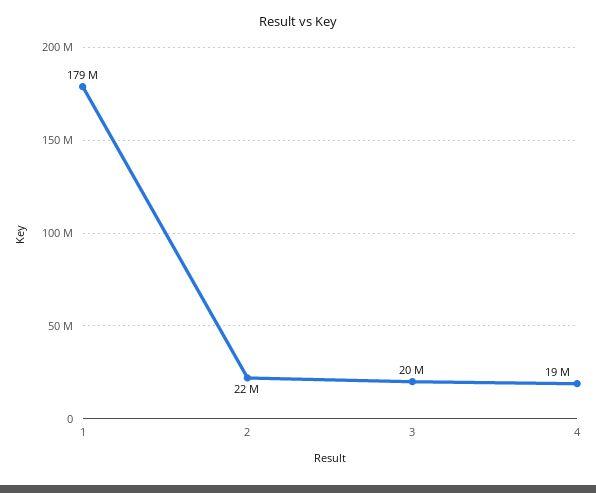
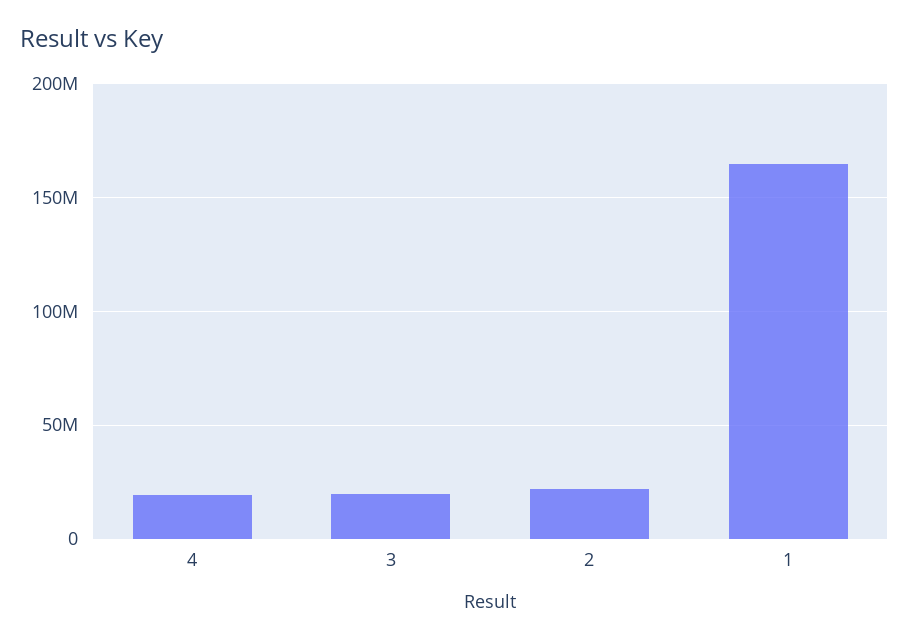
1: 179000000 -> 165000000

